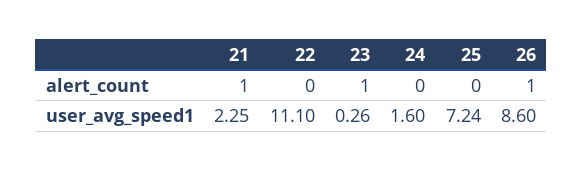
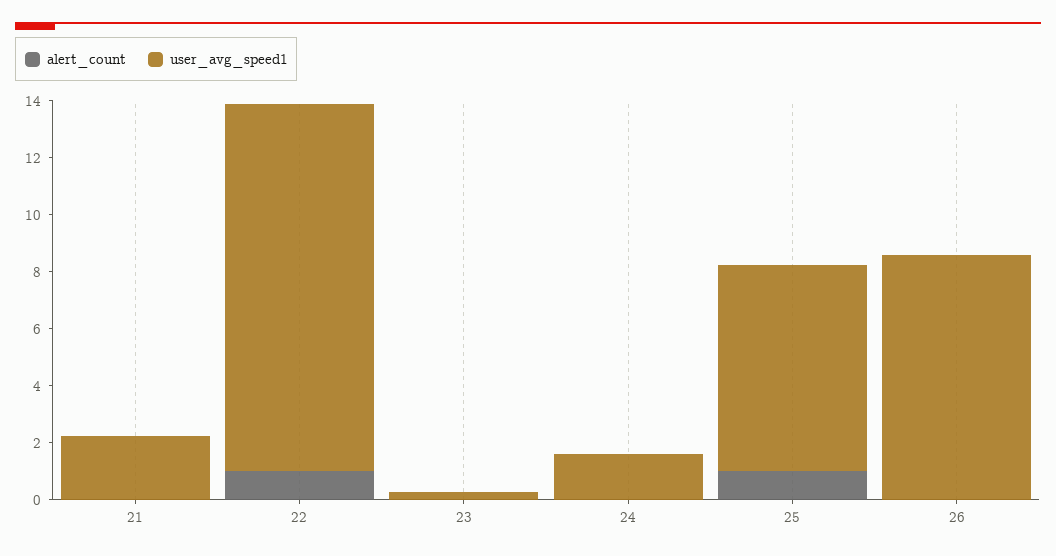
alert_count, 21: 1 -> 0
alert_count, 22: 0 -> 1
alert_count, 23: 1 -> 0
alert_count, 25: 0 -> 1
alert_count, 26: 1 -> 0
user_avg_speed1, 22: 11.1 -> 13

